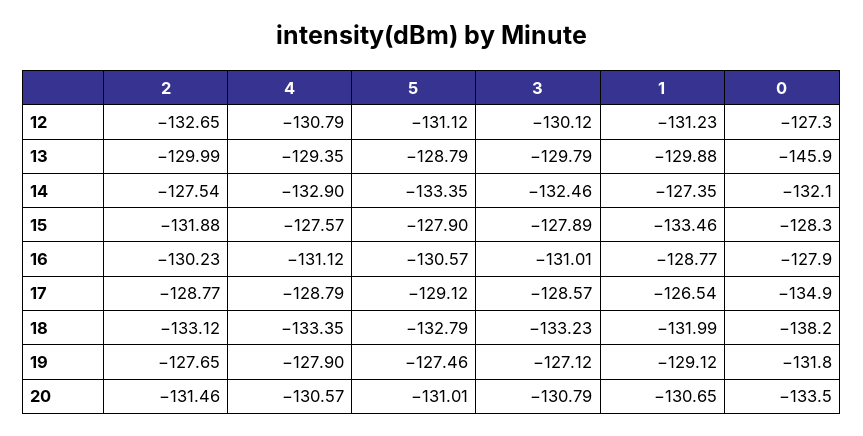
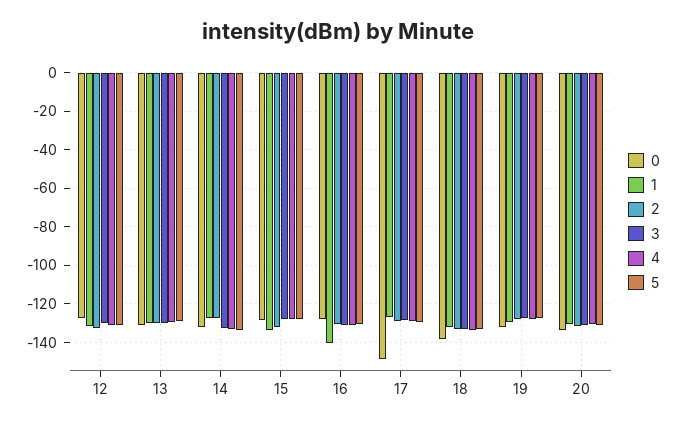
0, 13: -145.9 -> -130
1, 16: -128.77 -> -140
0, 17: -134.9 -> -150

